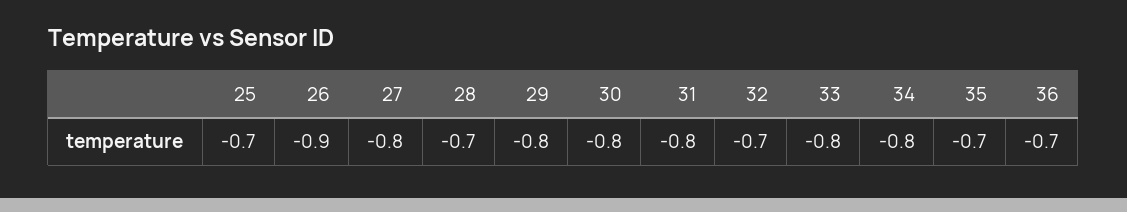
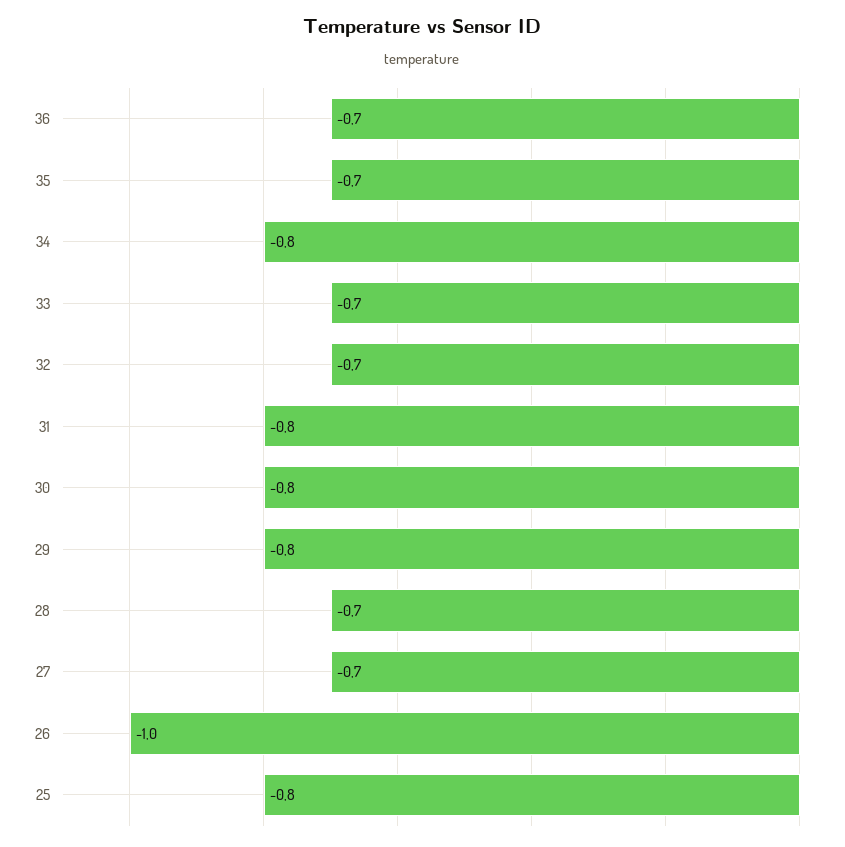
25: -0.7 -> -0.8
26: -0.9 -> -1
27: -0.8 -> -0.7
33: -0.8 -> -0.7

